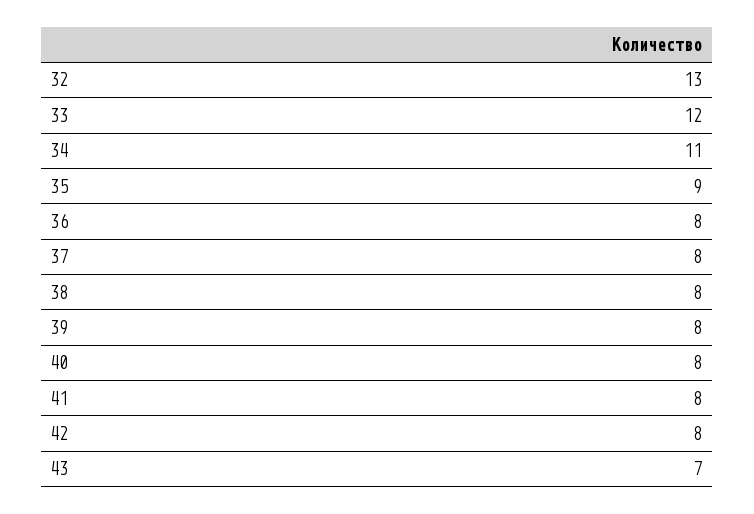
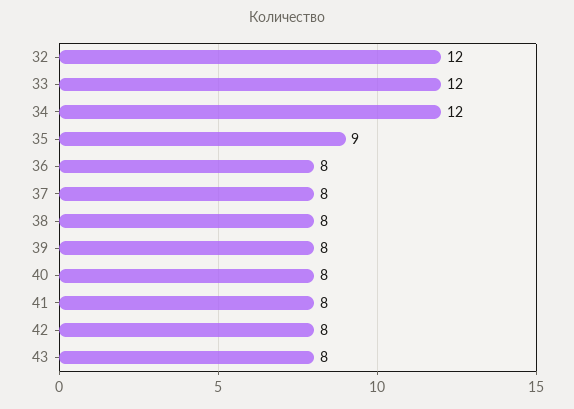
32: 13 -> 12
34: 11 -> 12
43: 7 -> 8

